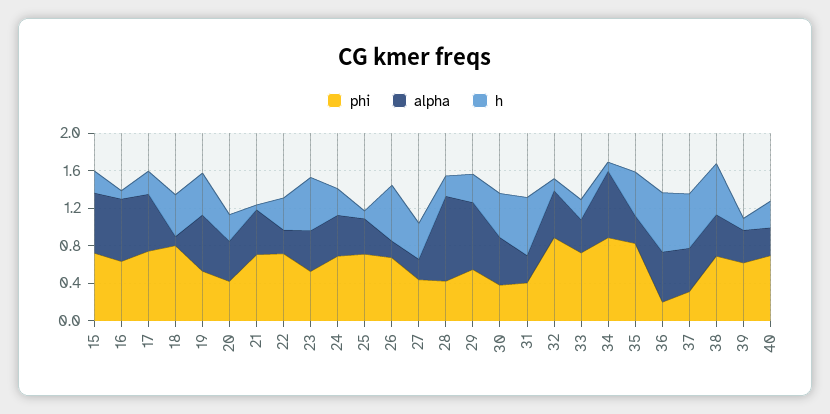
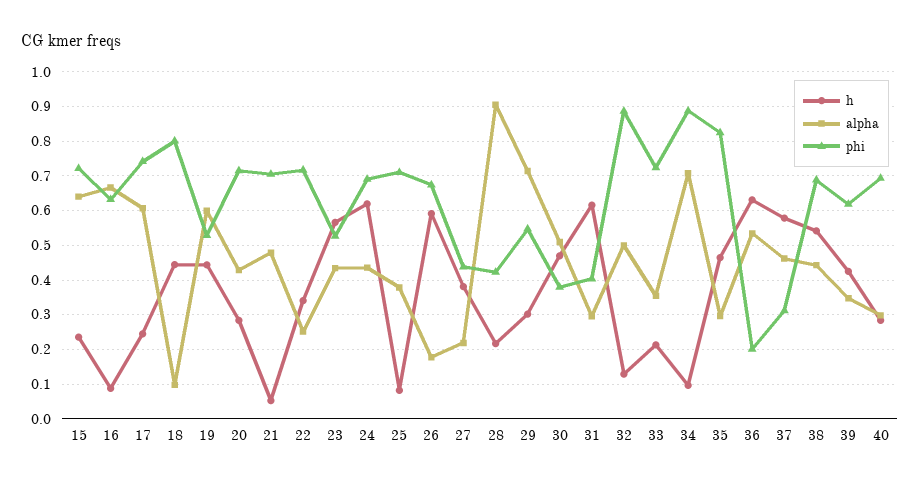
phi, 20: 0.4 -> 0.72
h, 24: 0.3 -> 0.62
h, 39: 0.1 -> 0.42

